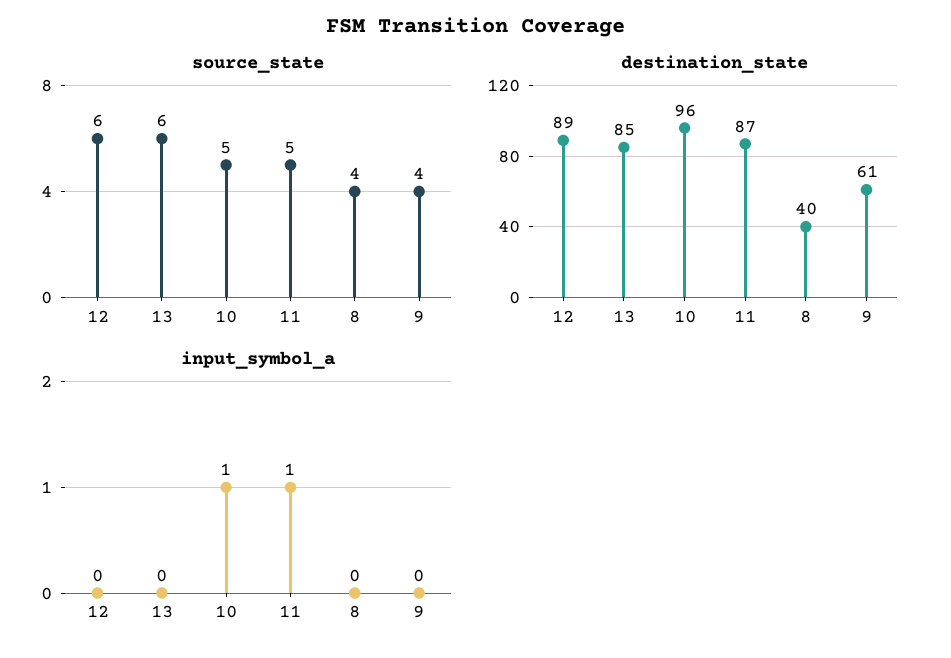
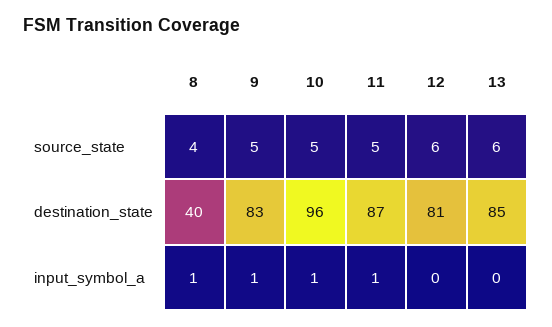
source_state, 9: 4 -> 5
destination_state, 12: 89 -> 81
destination_state, 9: 61 -> 83
input_symbol_a, 8: 0 -> 1
input_symbol_a, 9: 0 -> 1

